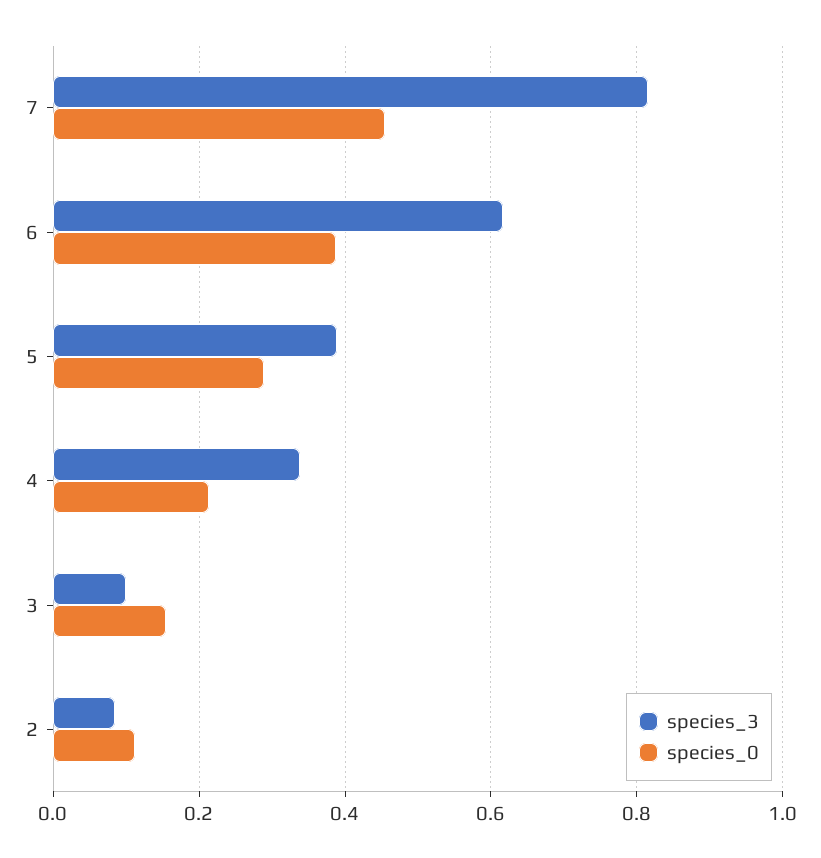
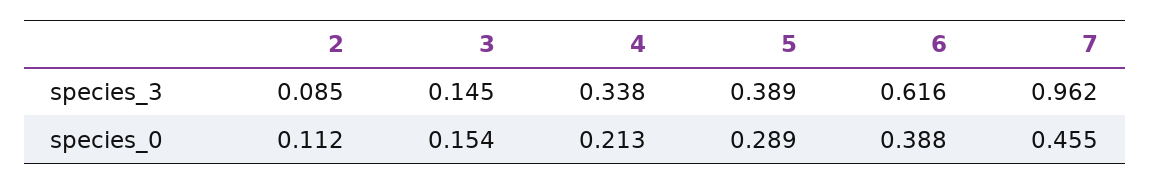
species_3, 7: 0.82 -> 0.962
species_3, 3: 0.1 -> 0.145

